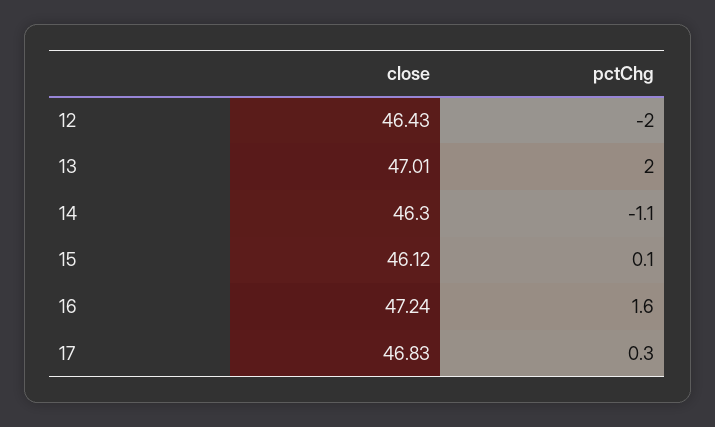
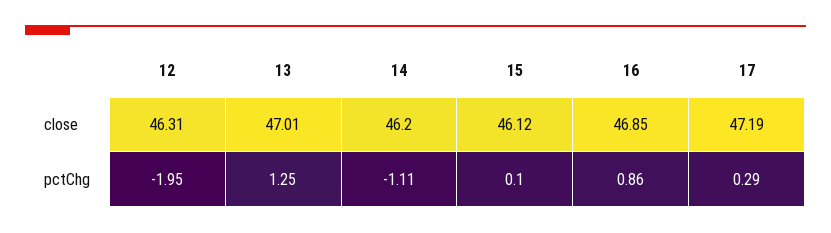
close, 12: 46.43 -> 46.31
pctChg, 13: 2 -> 1.25
close, 14: 46.3 -> 46.2
close, 16: 47.24 -> 46.85
pctChg, 16: 1.6 -> 0.86
close, 17: 46.83 -> 47.19

